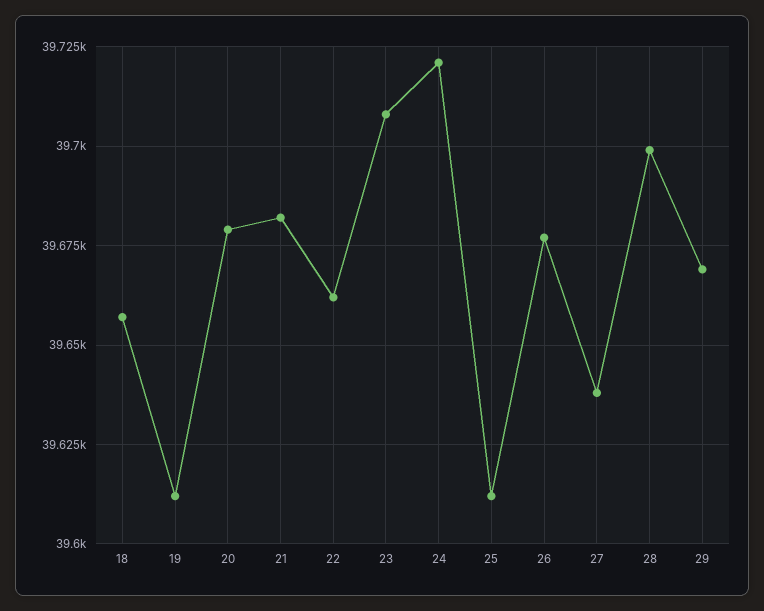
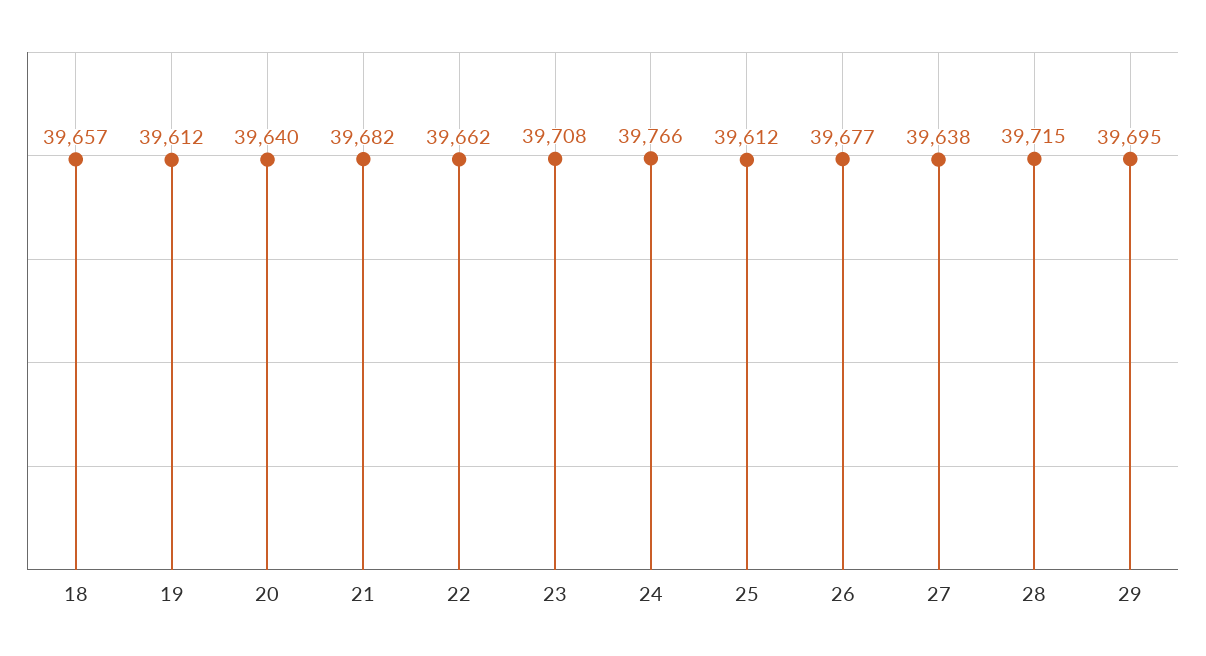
20: 39680 -> 39640
24: 39720 -> 39766
28: 39700 -> 39715
29: 39670 -> 39695

